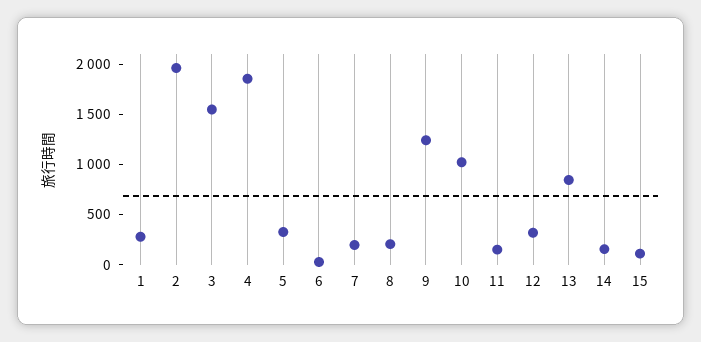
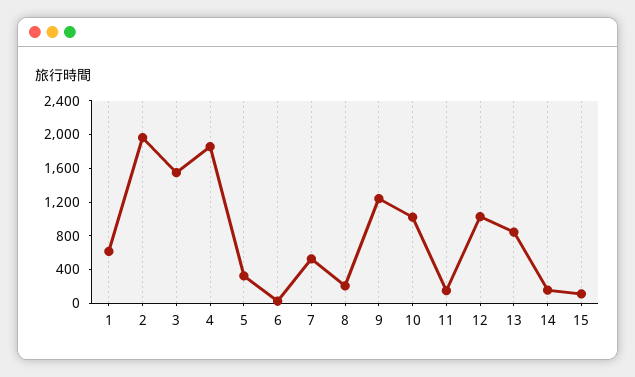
1: 300 -> 600
7: 200 -> 500
12: 300 -> 1000

